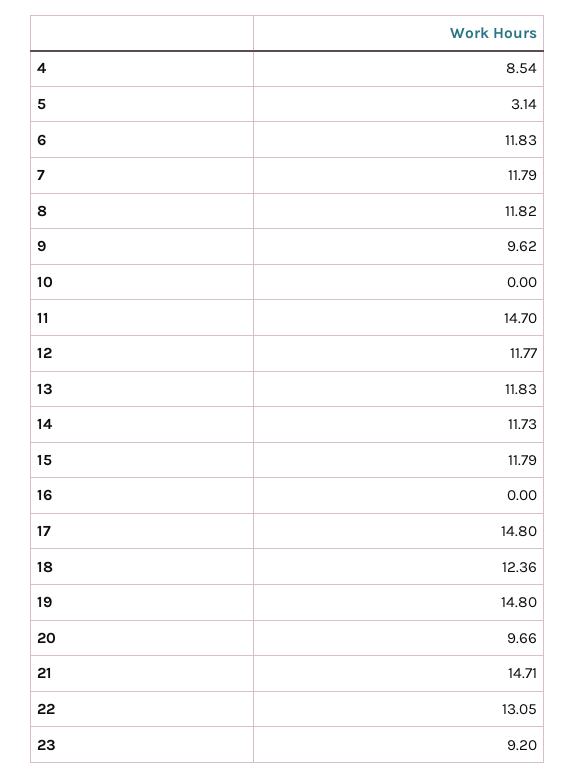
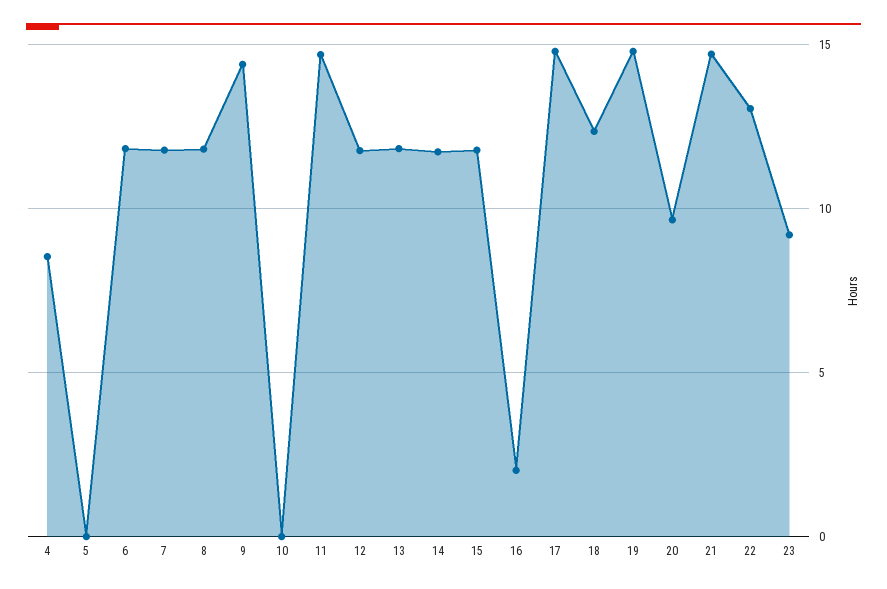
5: 3.14 -> 0
9: 9.62 -> 14.5
16: 0 -> 2

